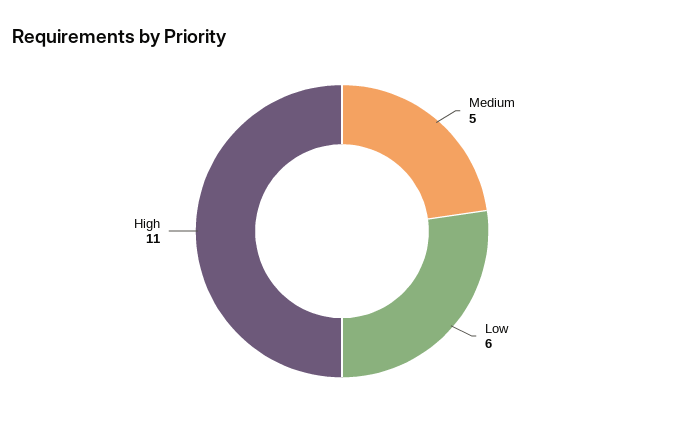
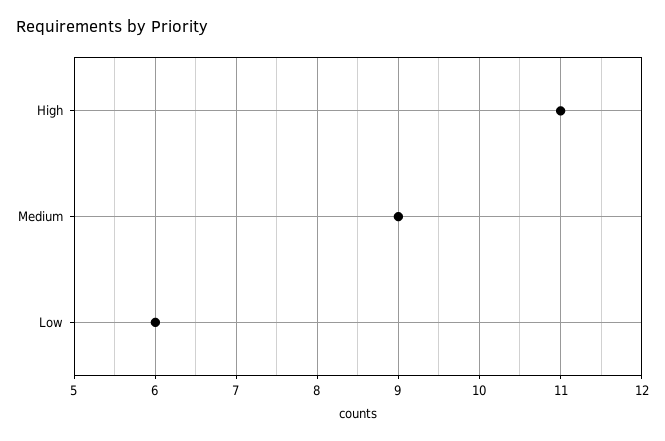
Medium: 5 -> 9

